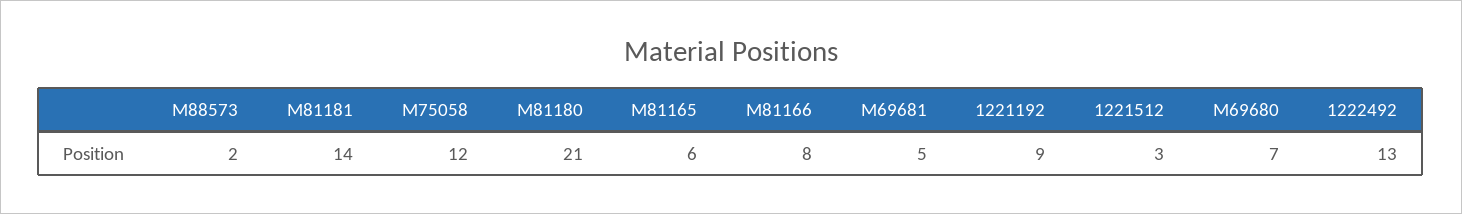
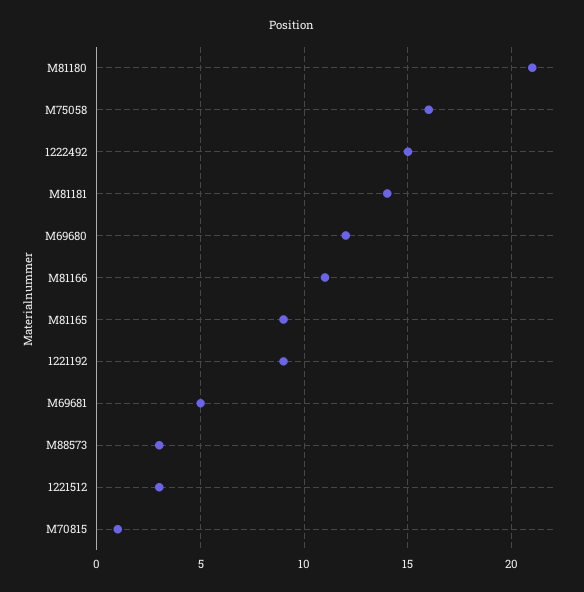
M88573: 2 -> 3
M75058: 12 -> 16
M81165: 6 -> 9
M81166: 8 -> 11
M69680: 7 -> 12
1222492: 13 -> 15
M70815: none -> 1

